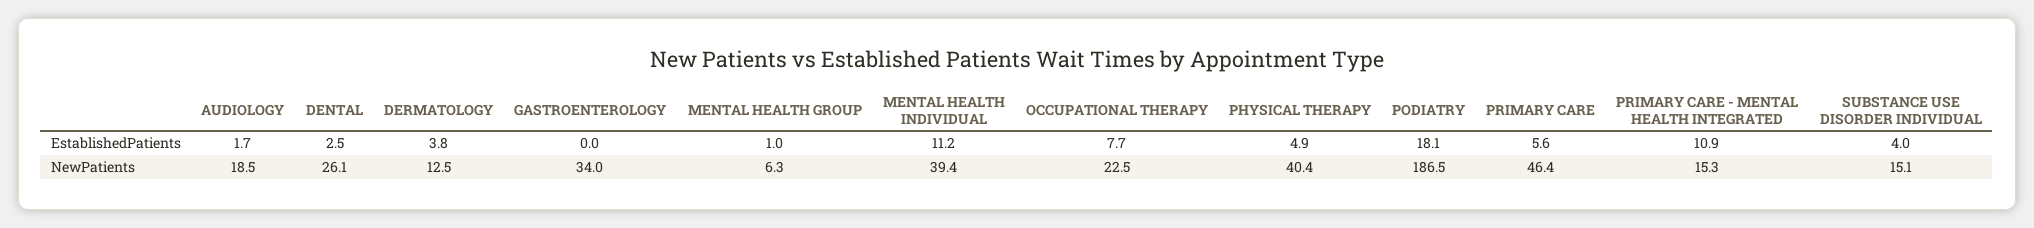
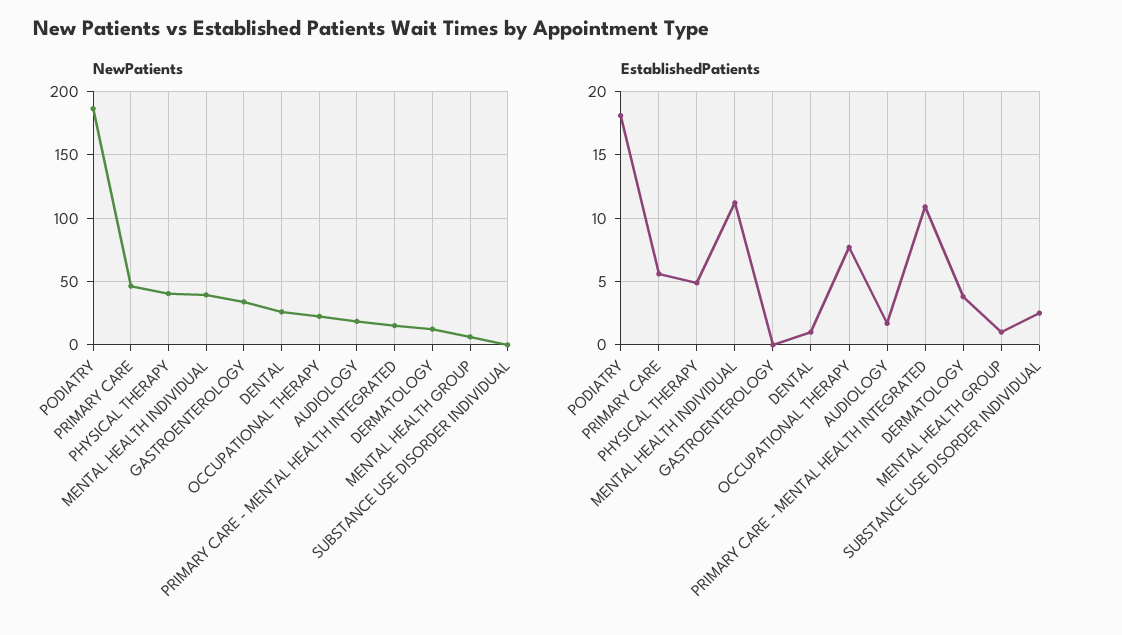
EstablishedPatients, DENTAL: 2.5 -> 1
EstablishedPatients, SUBSTANCE USE DISORDER INDIVIDUAL: 4 -> 2.5
NewPatients, SUBSTANCE USE DISORDER INDIVIDUAL: 15.1 -> 0

